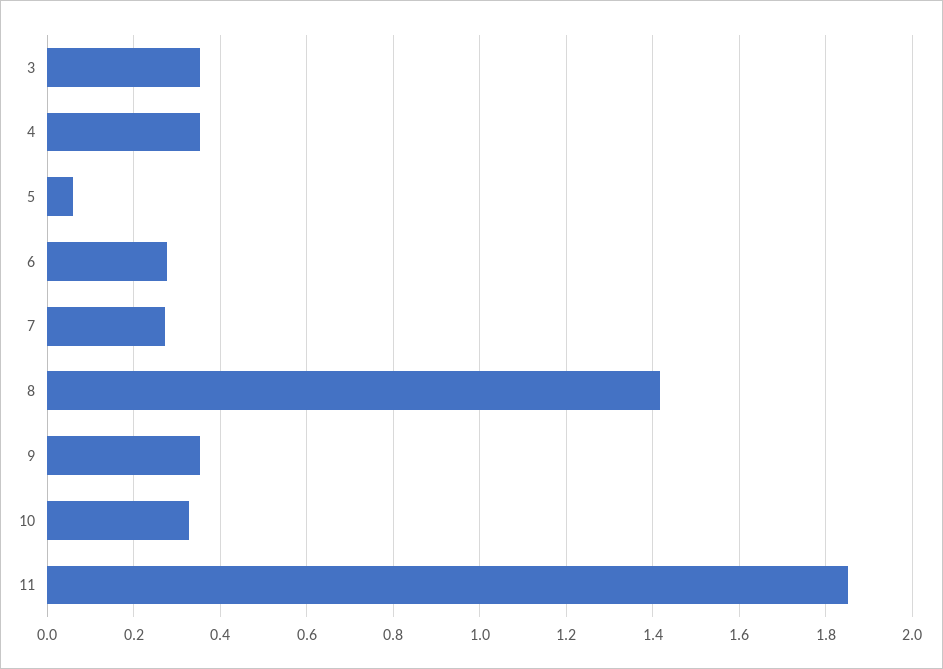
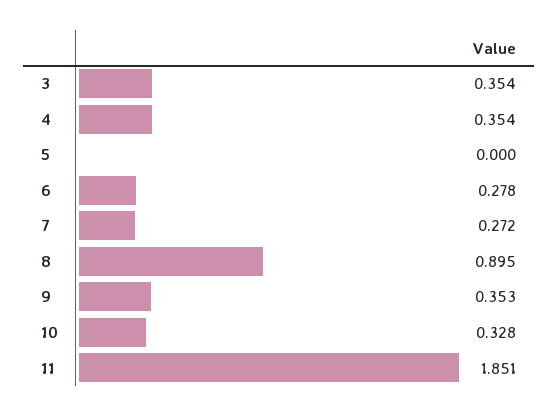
5: 0.06 -> 0
8: 1.42 -> 0.895

